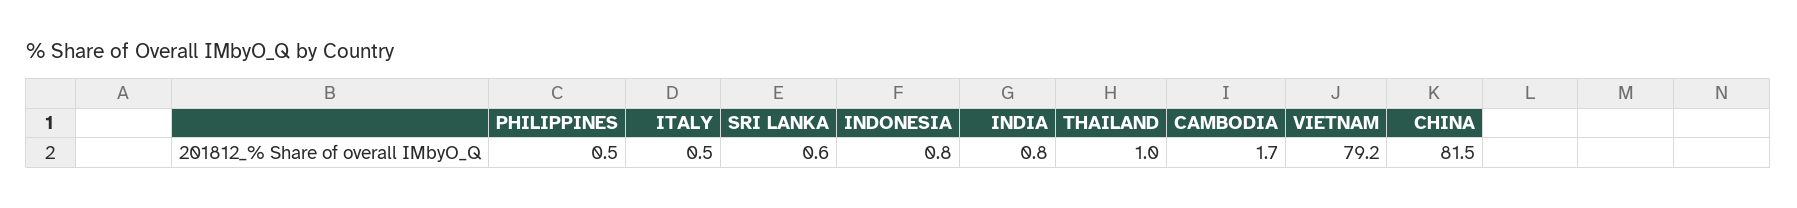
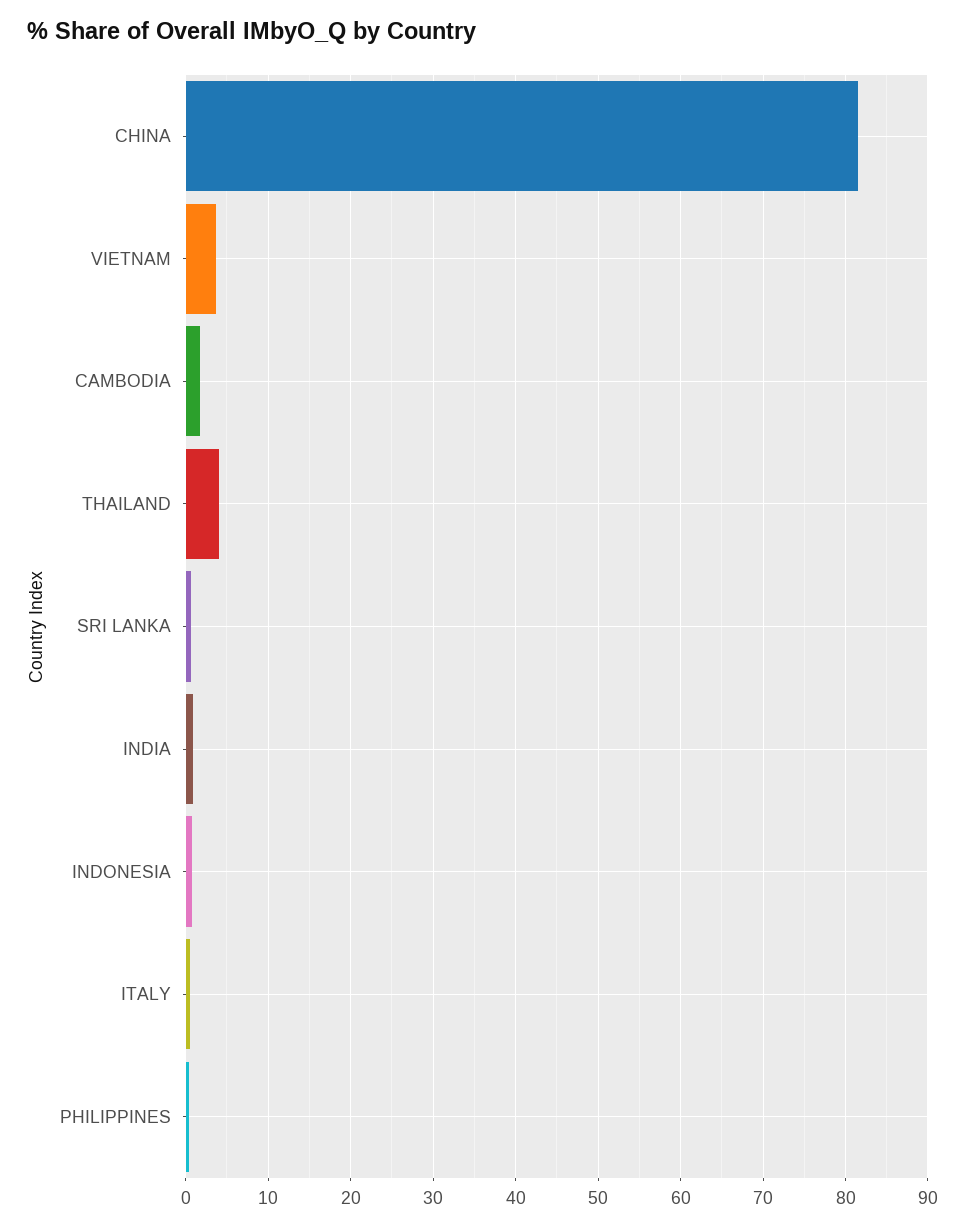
THAILAND: 1 -> 4
VIETNAM: 79.2 -> 4

